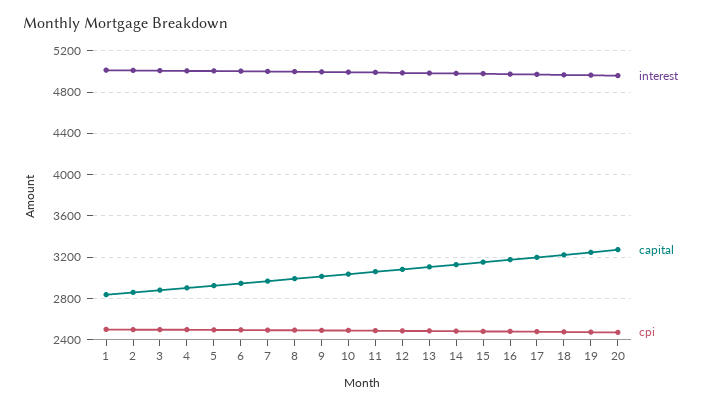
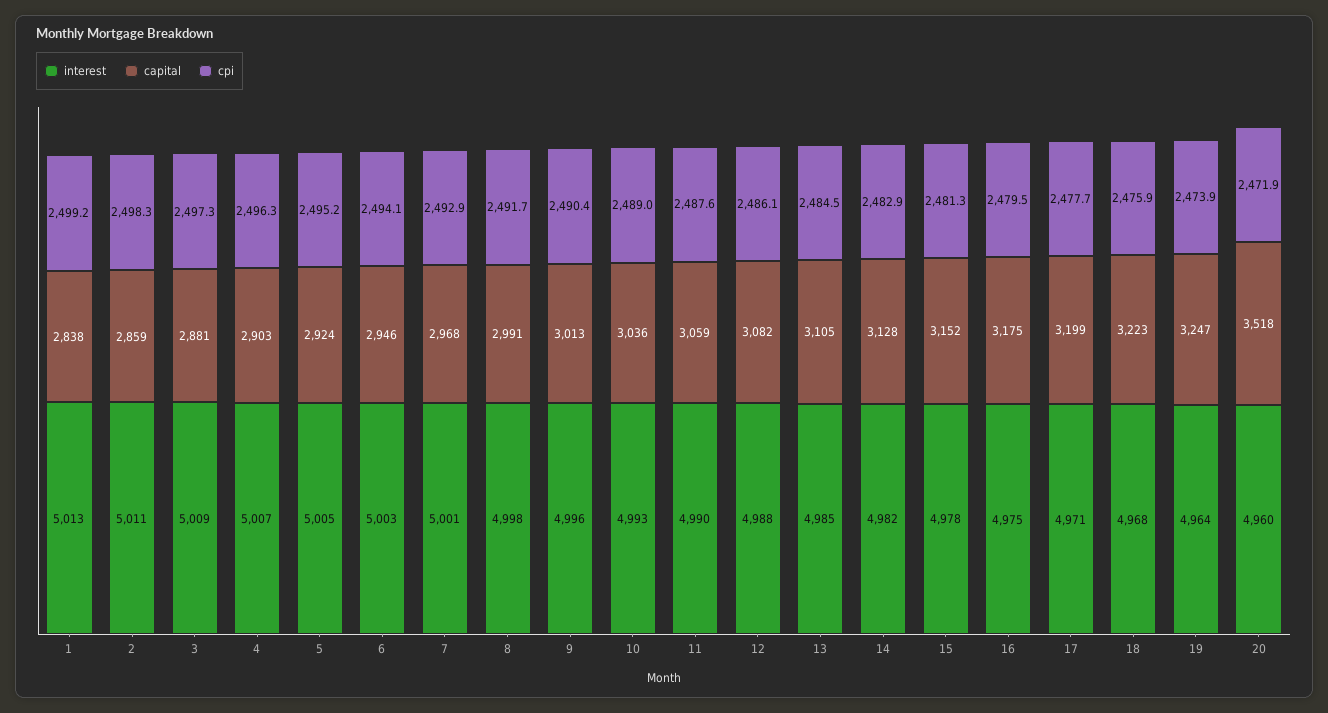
capital, 20: 3300 -> 3518

